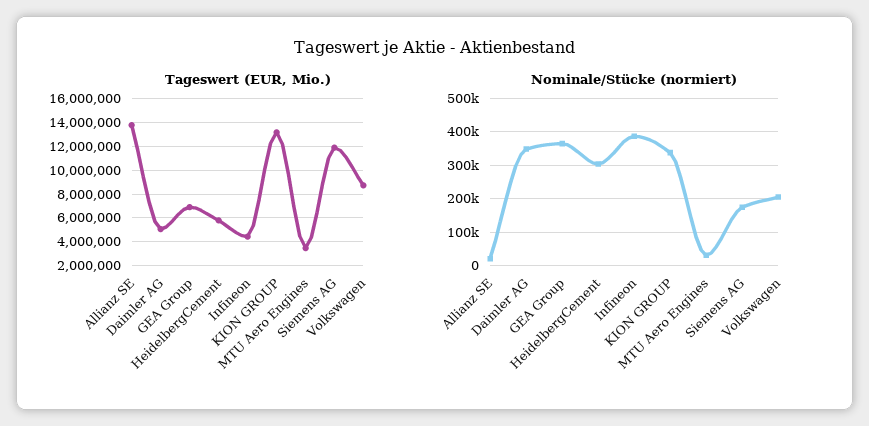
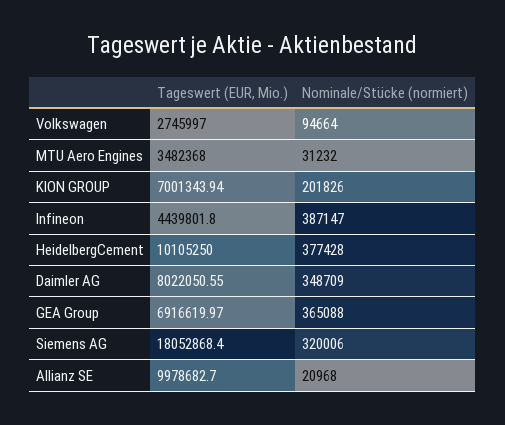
Tageswert (EUR, Mio.), Allianz SE: 14000000 -> 9978682.7
Tageswert (EUR, Mio.), Daimler AG: 5000000 -> 8022050.55
Tageswert (EUR, Mio.), HeidelbergCement: 6000000 -> 10105250
Tageswert (EUR, Mio.), KION GROUP: 13000000 -> 7001343.94
Tageswert (EUR, Mio.), Siemens AG: 12000000 -> 18052868.4
Tageswert (EUR, Mio.), Volkswagen: 9000000 -> 2745997
Nominale/Stücke (normiert), HeidelbergCement: 300000 -> 377428
Nominale/Stücke (normiert), KION GROUP: 340000 -> 201826
Nominale/Stücke (normiert), Siemens AG: 180000 -> 320006
Nominale/Stücke (normiert), Volkswagen: 200000 -> 94664

